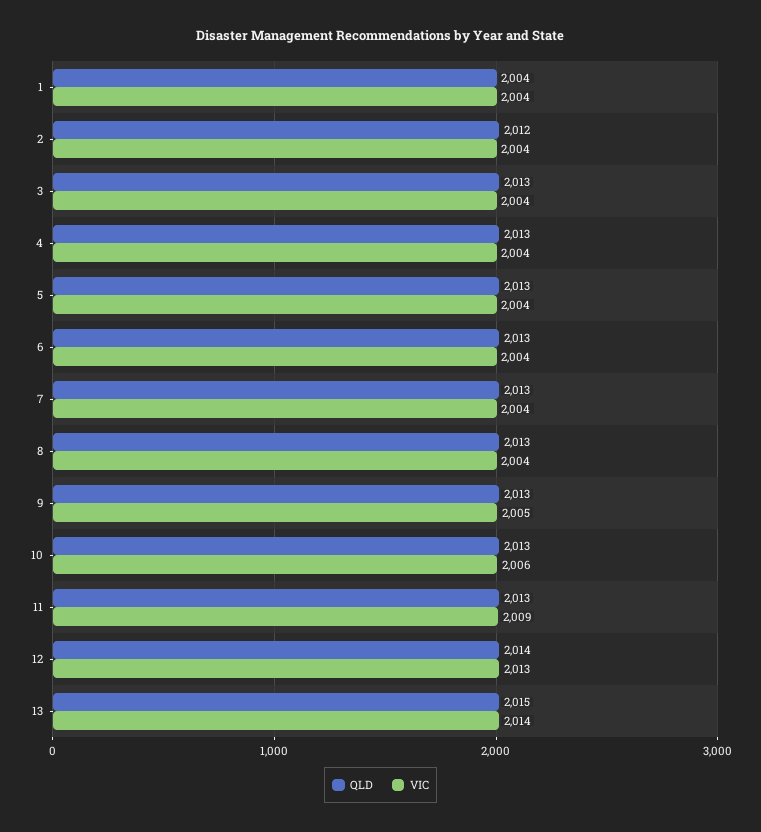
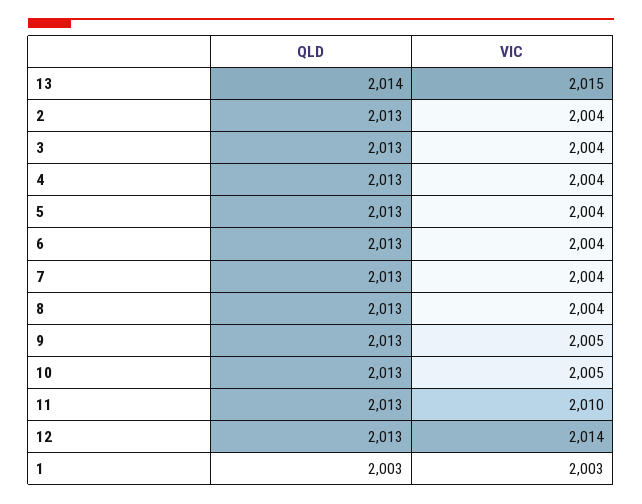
QLD, 1: 2004 -> 2003
VIC, 1: 2004 -> 2003
QLD, 2: 2012 -> 2013
VIC, 10: 2006 -> 2005
VIC, 11: 2009 -> 2010
QLD, 12: 2014 -> 2013
VIC, 12: 2013 -> 2014
QLD, 13: 2015 -> 2014
VIC, 13: 2014 -> 2015

